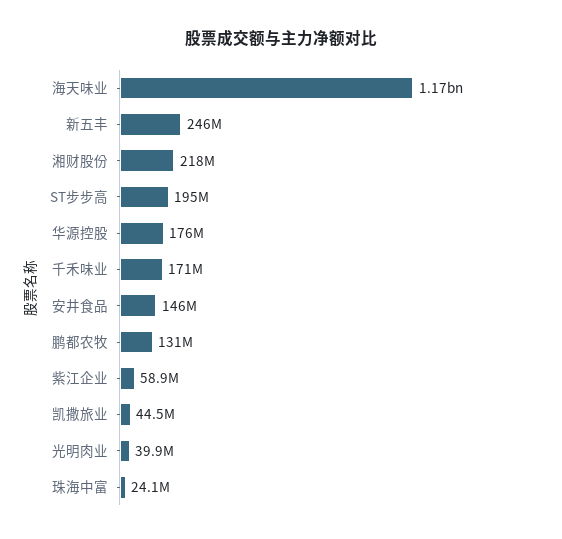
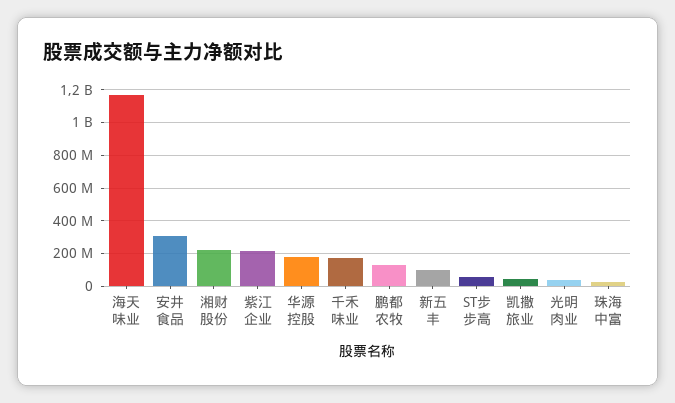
新五丰: 246000000 -> 100000000
ST步步高: 195000000 -> 50000000
安井食品: 146000000 -> 300000000
紫江企业: 58900000 -> 200000000

